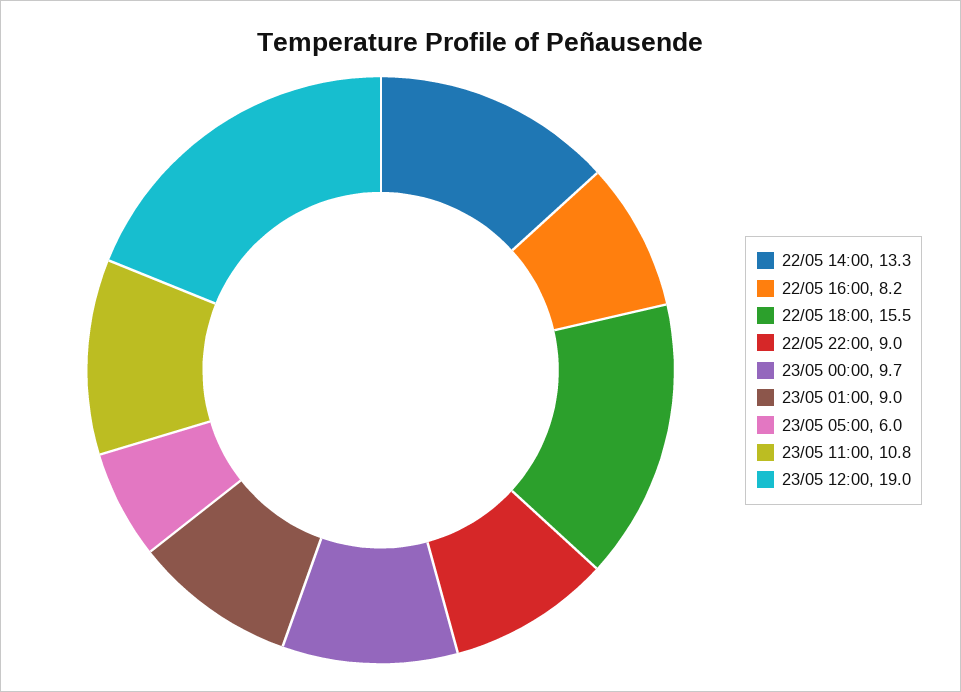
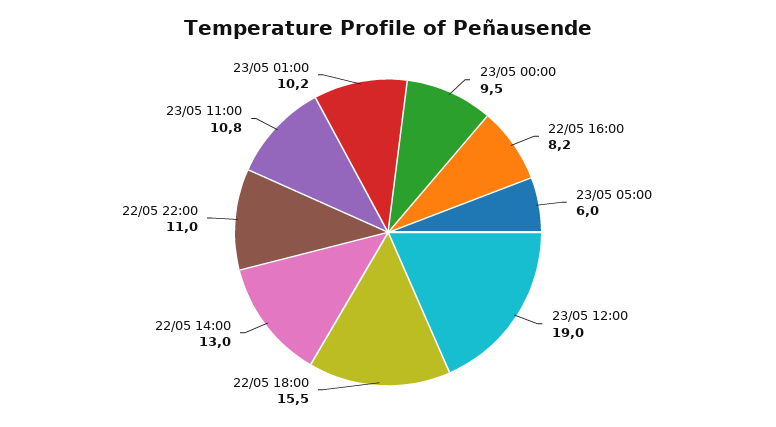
22/05 14:00: 13.3 -> 13
22/05 22:00: 9 -> 11
23/05 00:00: 9.7 -> 9.5
23/05 01:00: 9 -> 10.2

